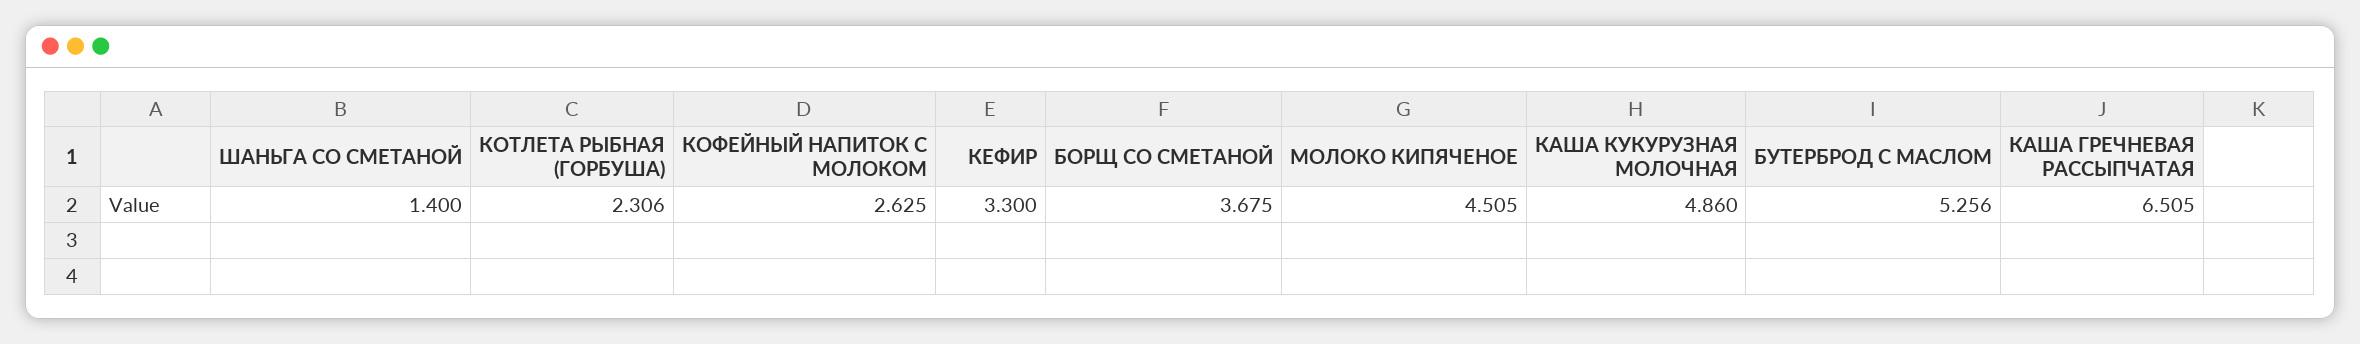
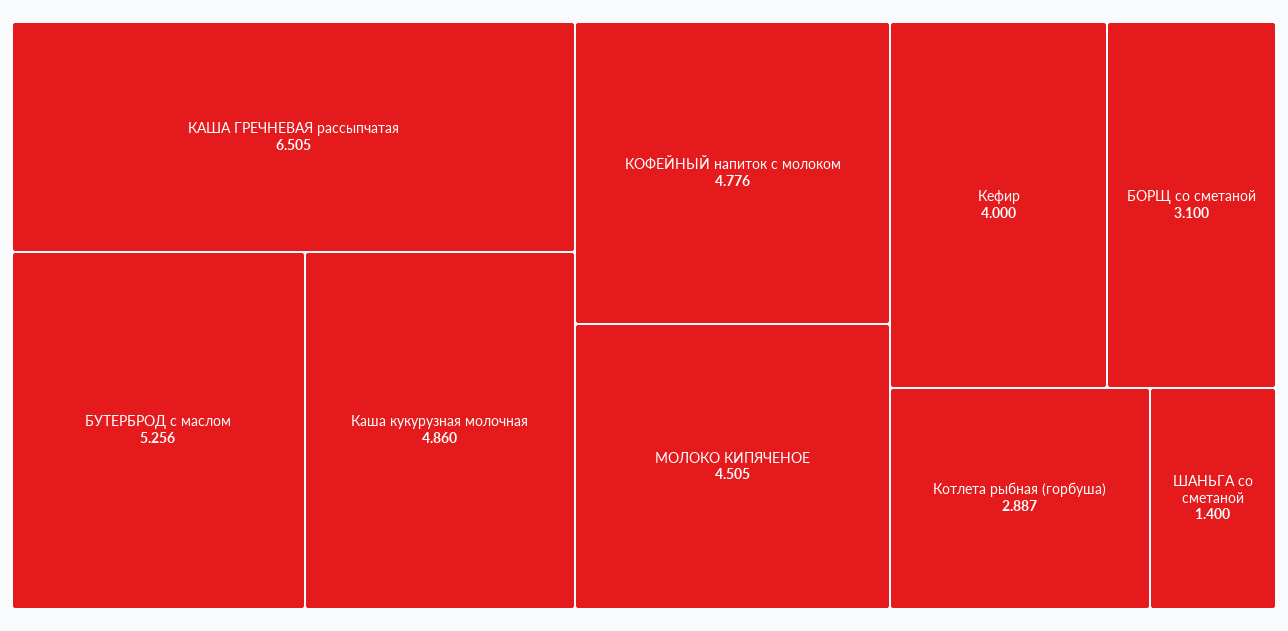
КОТЛЕТА РЫБНАЯ (ГОРБУША): 2.306 -> 2.887
КОФЕЙНЫЙ НАПИТОК С МОЛОКОМ: 2.625 -> 4.776
КЕФИР: 3.3 -> 4
БОРЩ СО СМЕТАНОЙ: 3.675 -> 3.1

